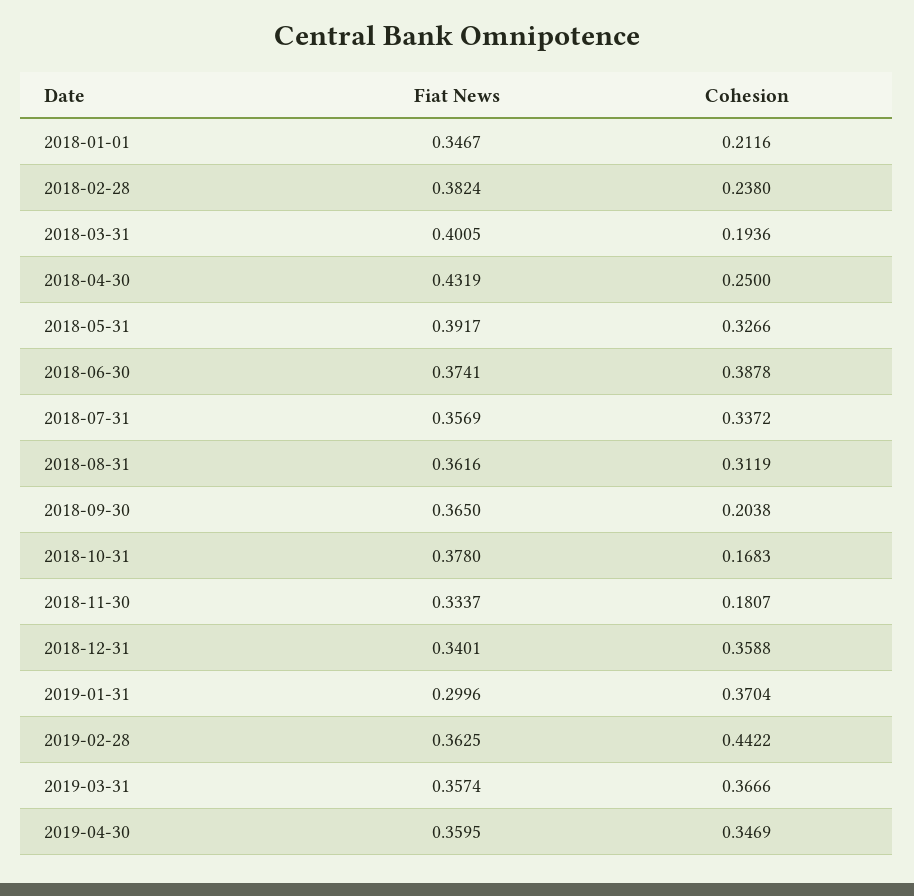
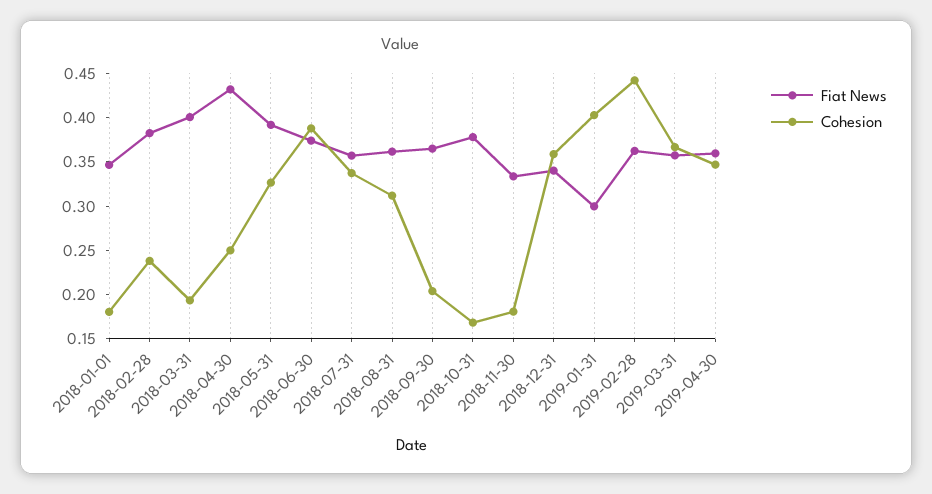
Cohesion, 2018-01-01: 0.2116 -> 0.18
Cohesion, 2019-01-31: 0.3704 -> 0.4

